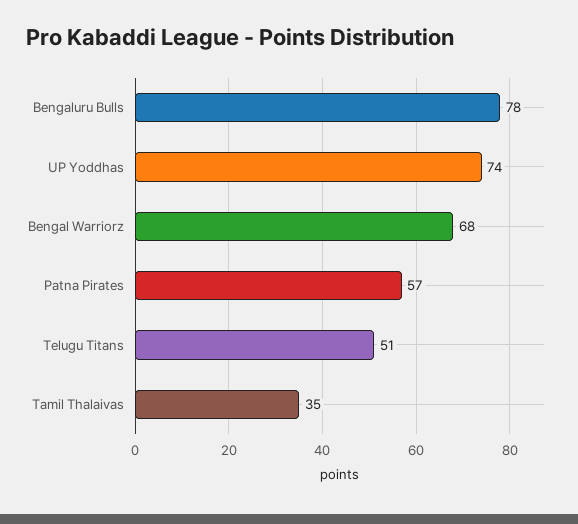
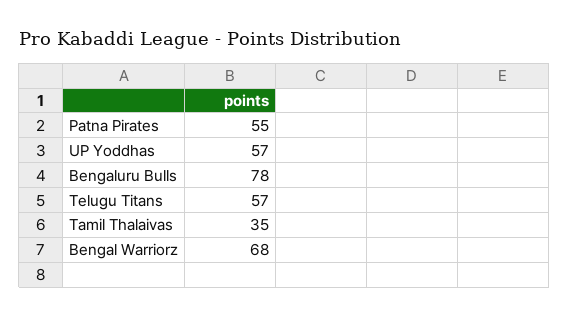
UP Yoddhas: 74 -> 57
Patna Pirates: 57 -> 55
Telugu Titans: 51 -> 57

